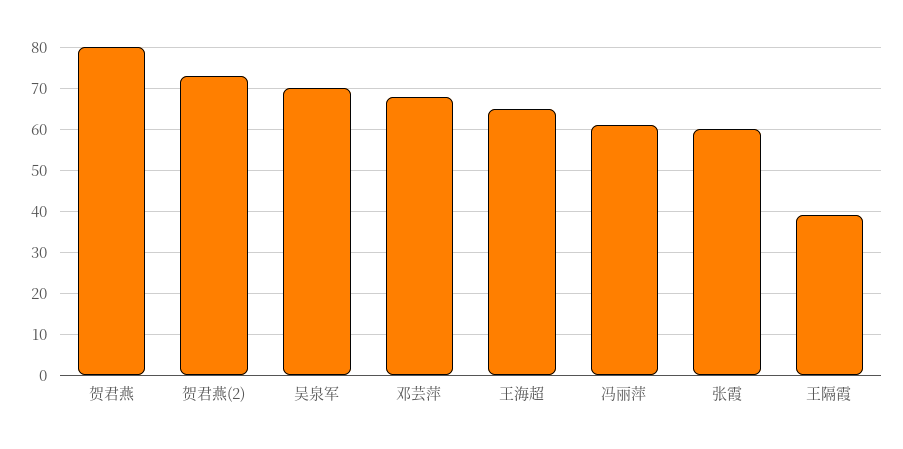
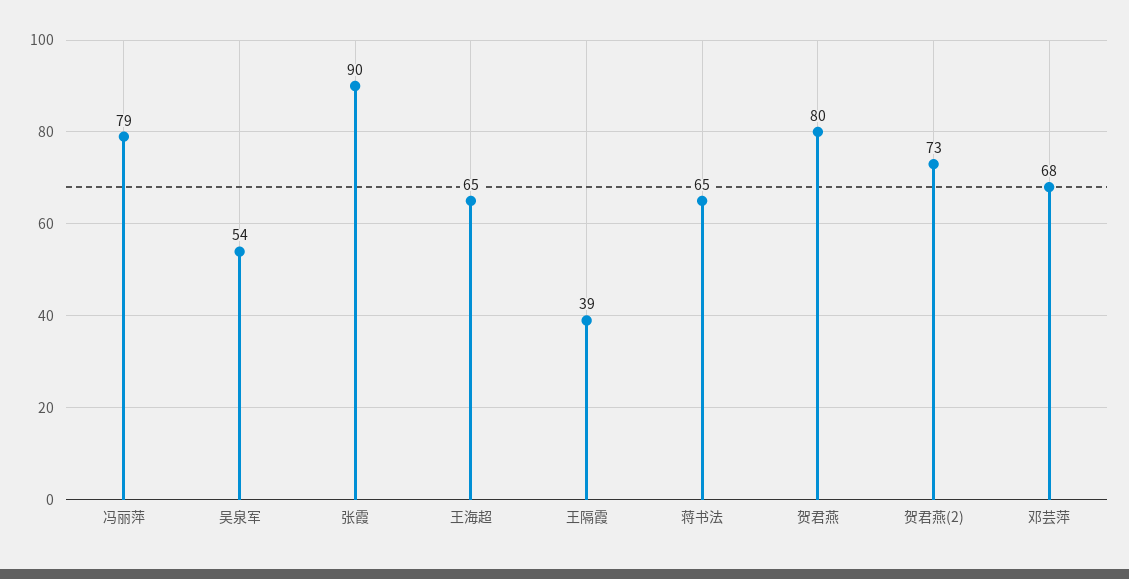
吴泉军: 70 -> 54
冯丽萍: 60 -> 79
张霞: 60 -> 90
蒋书法: none -> 65

